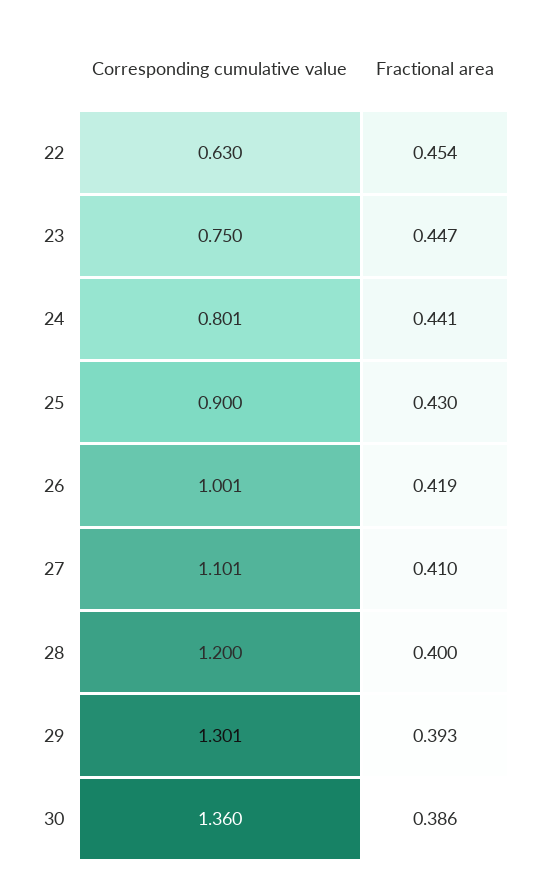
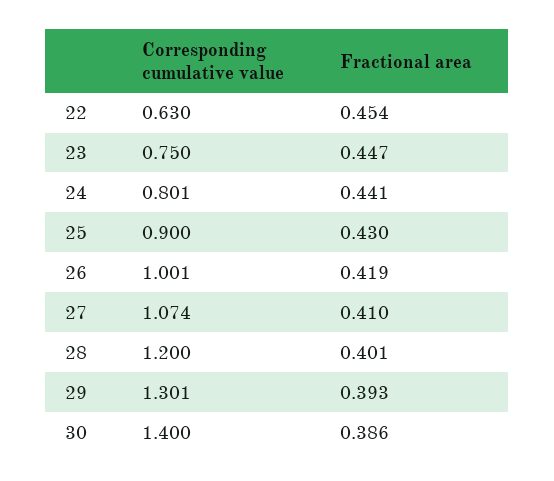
Corresponding cumulative value, 27: 1.101 -> 1.074
Fractional area, 28: 0.4 -> 0.401
Corresponding cumulative value, 30: 1.36 -> 1.4

